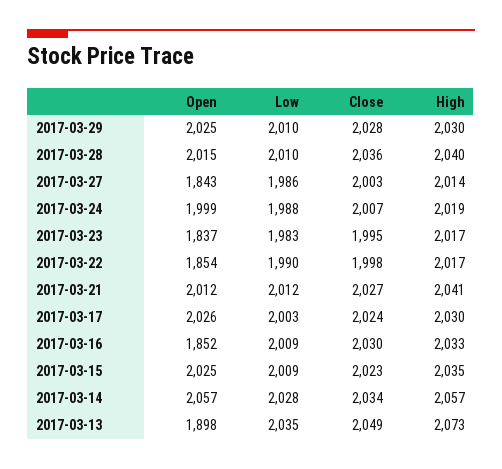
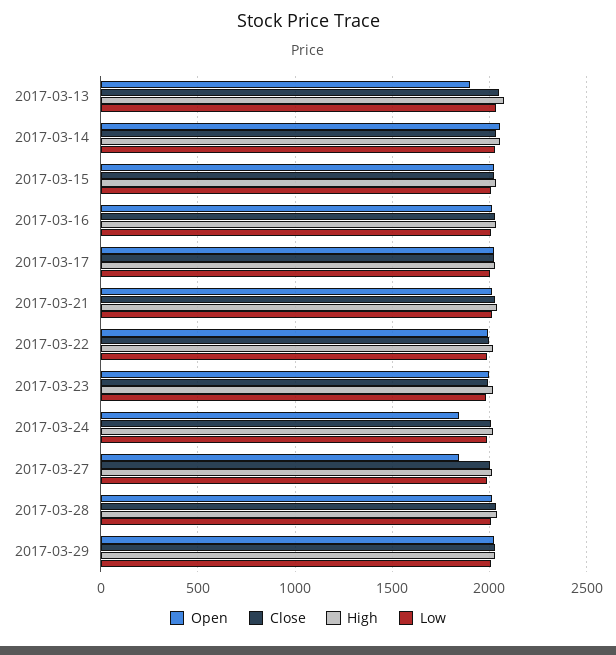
Open, 2017-03-24: 1999 -> 1850
Open, 2017-03-23: 1837 -> 2000
Open, 2017-03-22: 1854 -> 2000
Open, 2017-03-16: 1852 -> 2000

